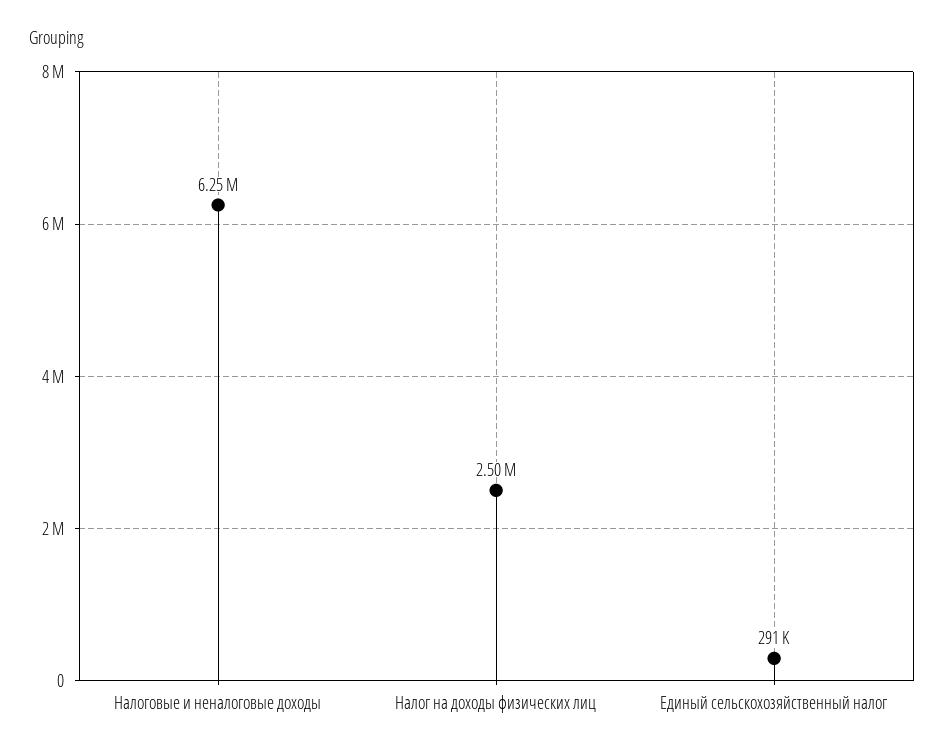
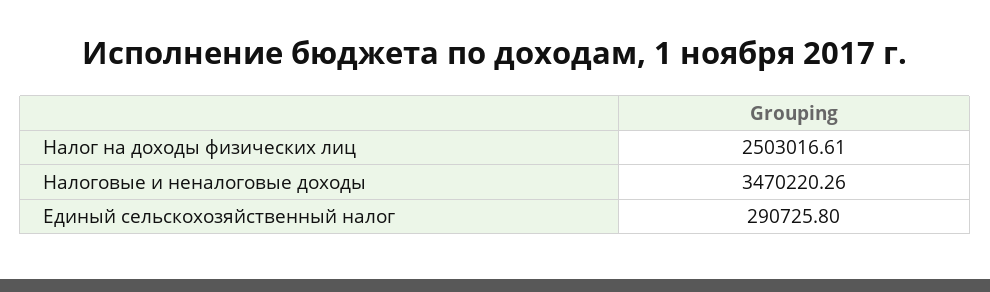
Налоговые и неналоговые доходы: 6250000 -> 3470220.26

